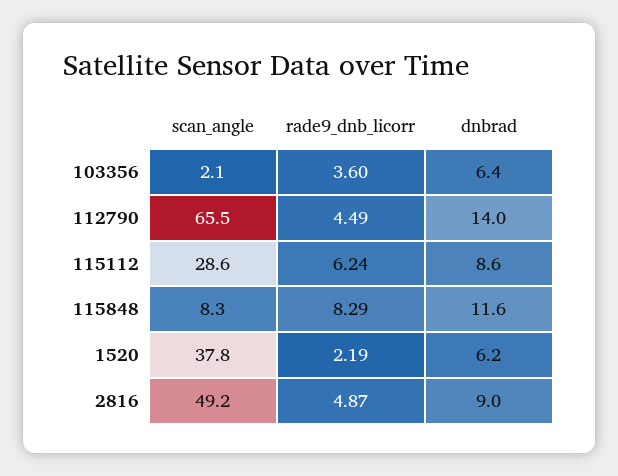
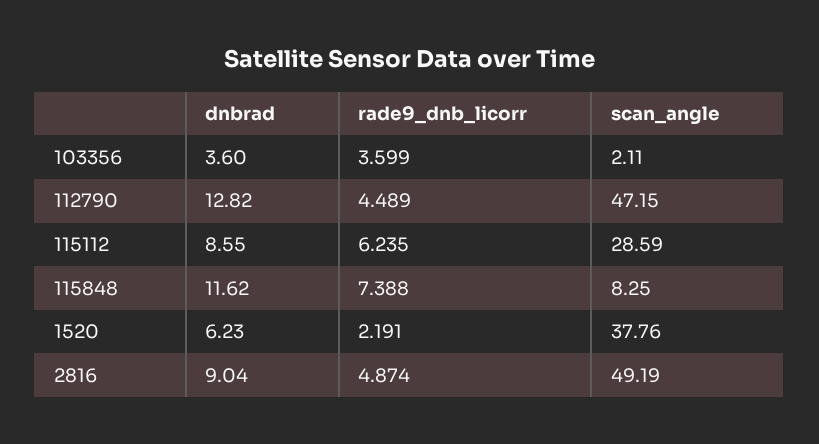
dnbrad, 103356: 6.4 -> 3.6
scan_angle, 112790: 65.5 -> 47.15
dnbrad, 112790: 14 -> 12.82
rade9_dnb_licorr, 115848: 8.29 -> 7.388

